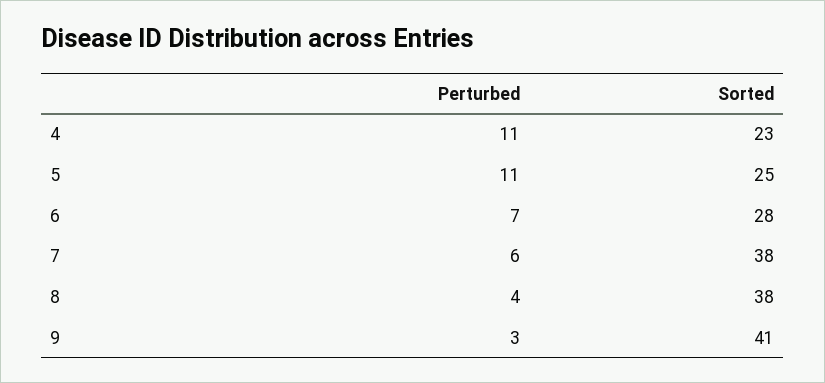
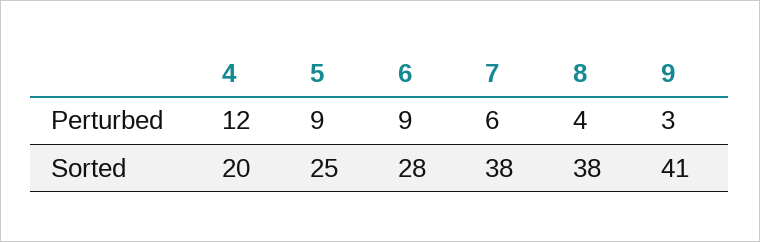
Perturbed, 4: 11 -> 12
Sorted, 4: 23 -> 20
Perturbed, 5: 11 -> 9
Perturbed, 6: 7 -> 9

